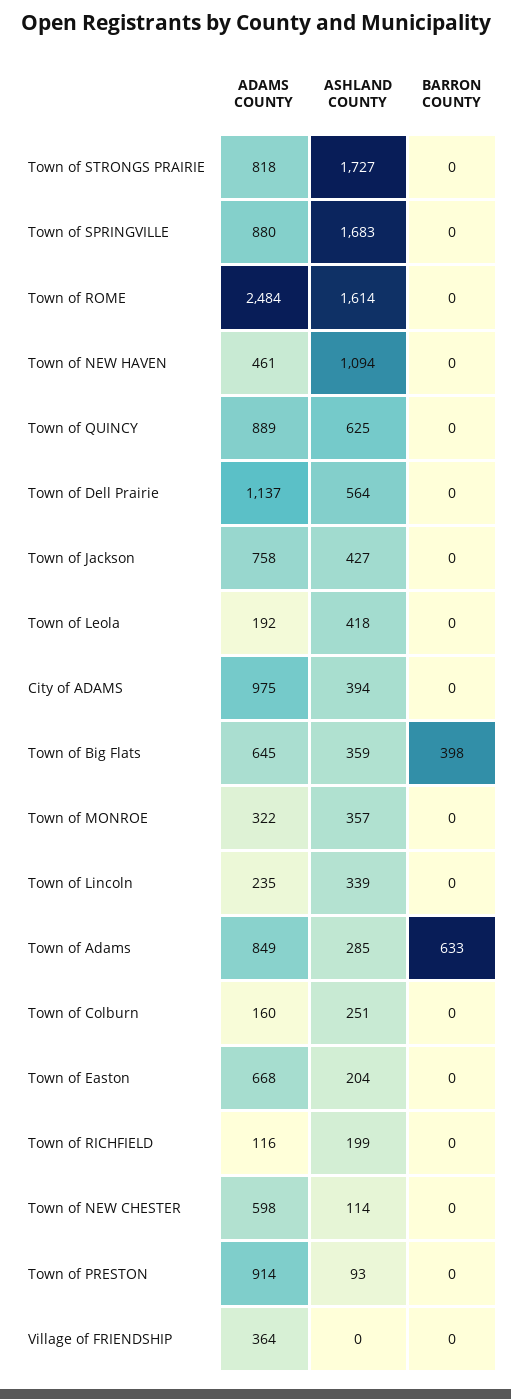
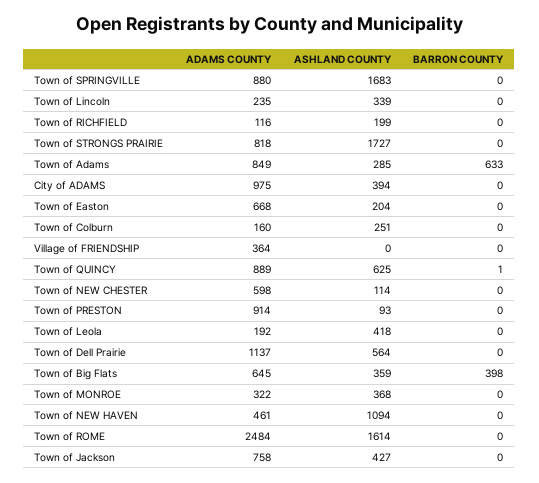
BARRON COUNTY, Town of QUINCY: 0 -> 1
ASHLAND COUNTY, Town of MONROE: 357 -> 368

